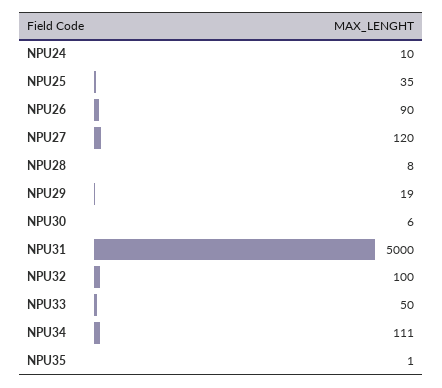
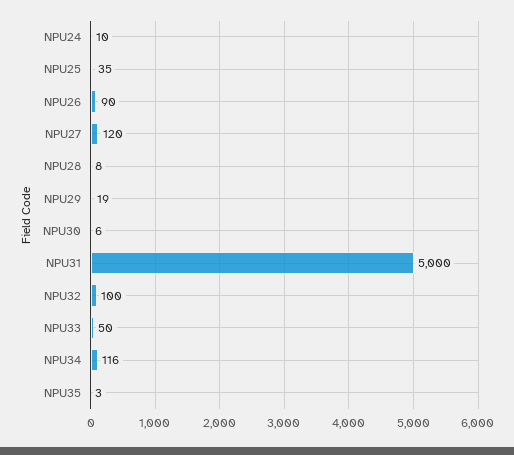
NPU34: 111 -> 116
NPU35: 1 -> 3

